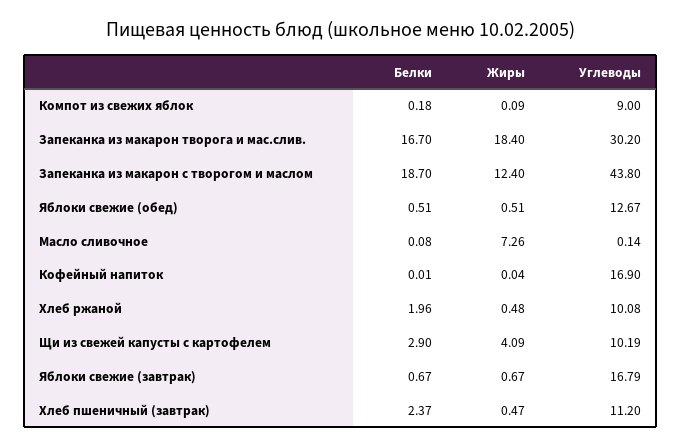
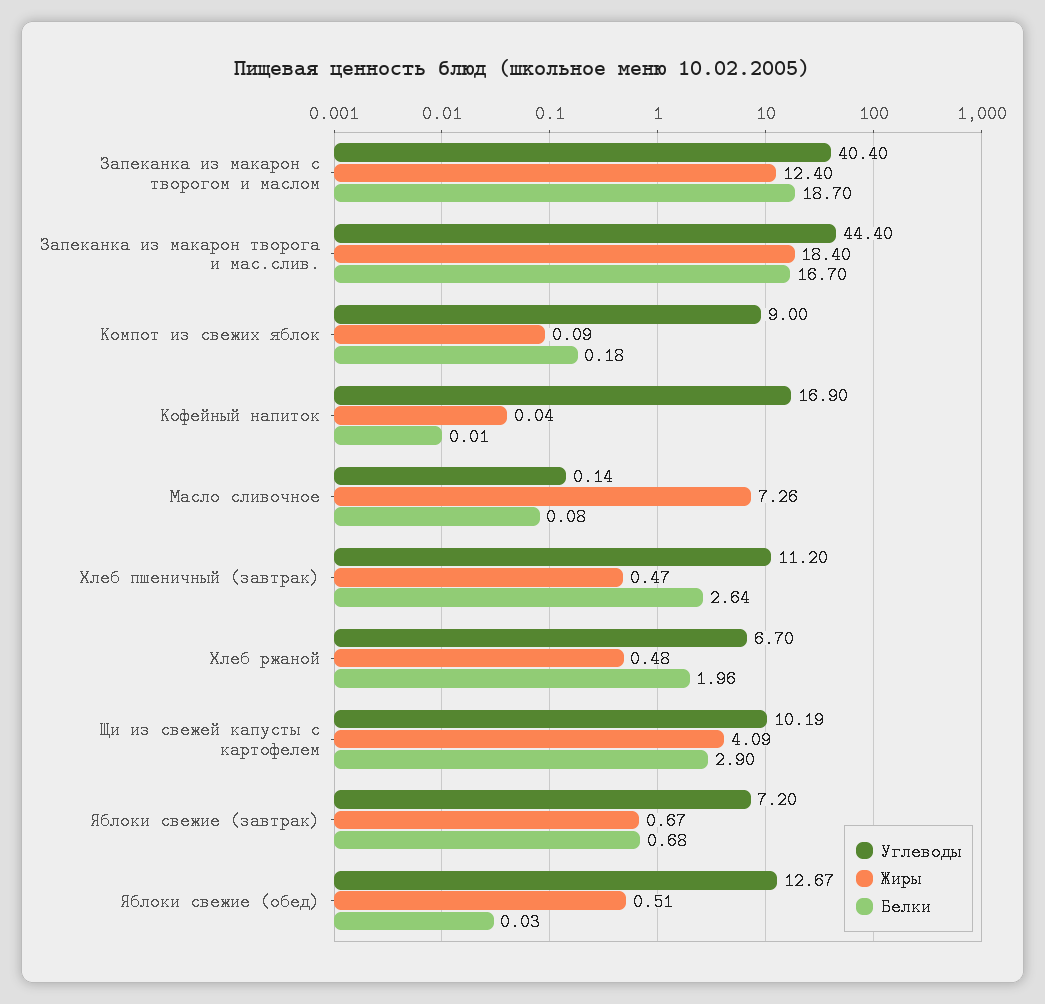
Углеводы, Запеканка из макарон творога и мас.слив.: 30.2 -> 44.4
Углеводы, Запеканка из макарон с творогом и маслом: 43.8 -> 40.4
Белки, Яблоки свежие (обед): 0.51 -> 0.03
Углеводы, Хлеб ржаной: 10.08 -> 6.7
Белки, Яблоки свежие (завтрак): 0.67 -> 0.68
Углеводы, Яблоки свежие (завтрак): 16.79 -> 7.2
Белки, Хлеб пшеничный (завтрак): 2.37 -> 2.64

